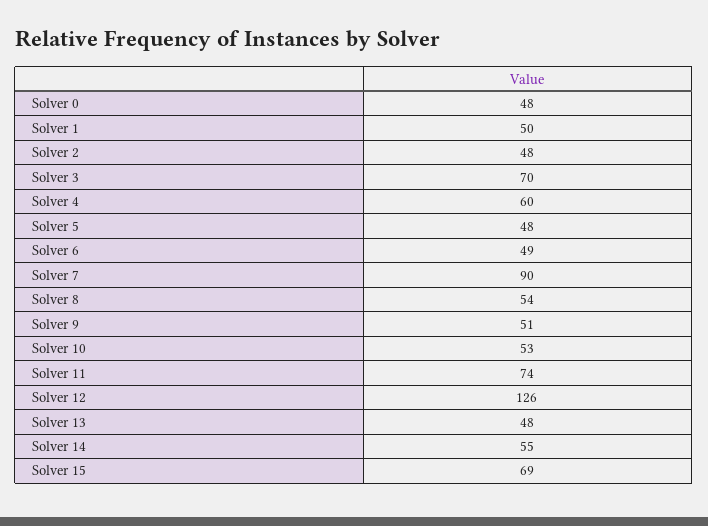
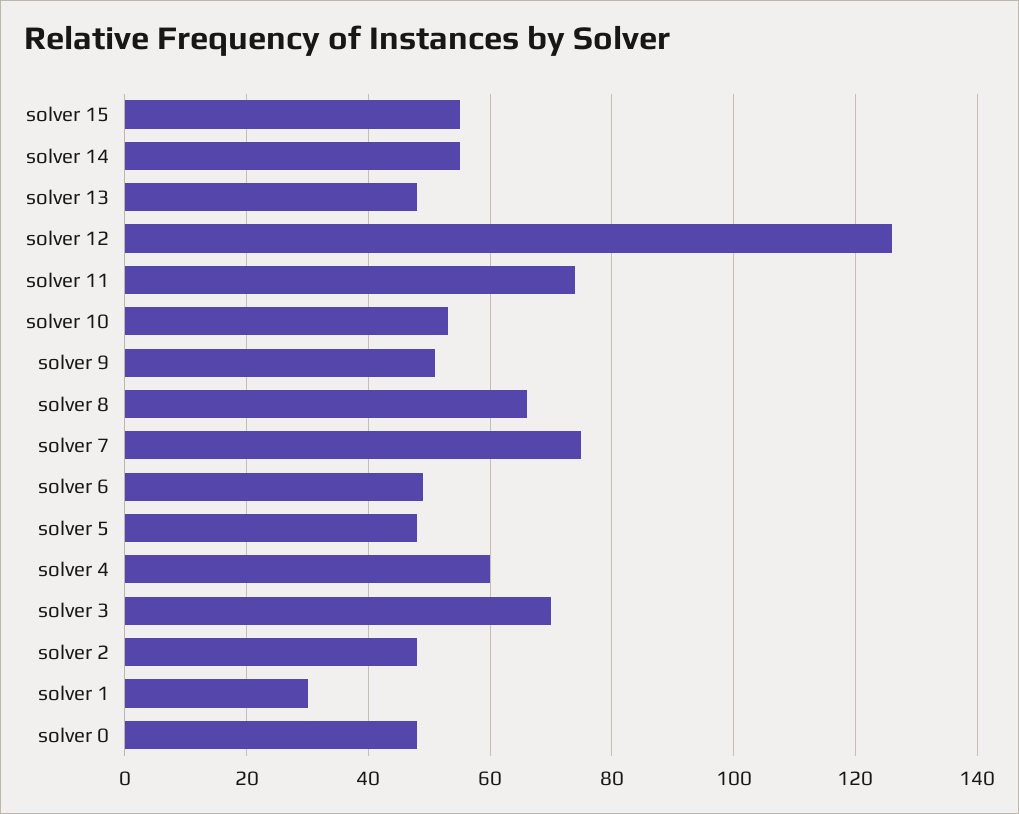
Solver 1: 50 -> 30
Solver 7: 90 -> 75
Solver 8: 54 -> 65
Solver 15: 69 -> 55

